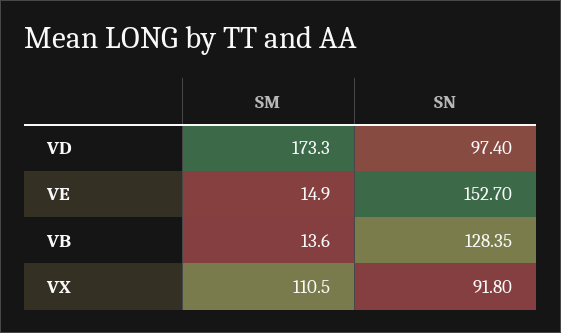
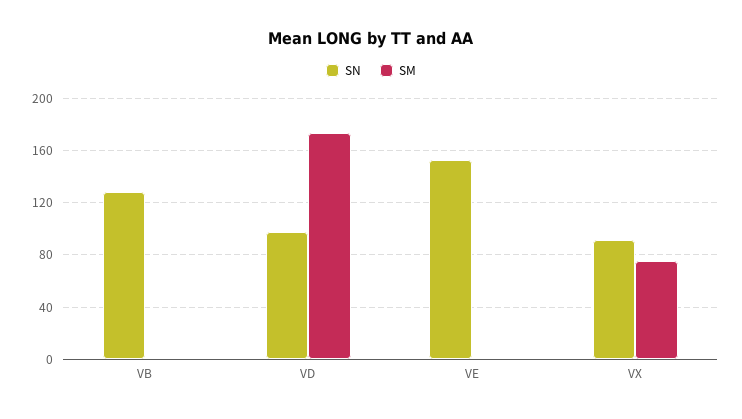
SM, VE: 14.9 -> 0
SM, VB: 13.6 -> 0
SM, VX: 110.5 -> 75

